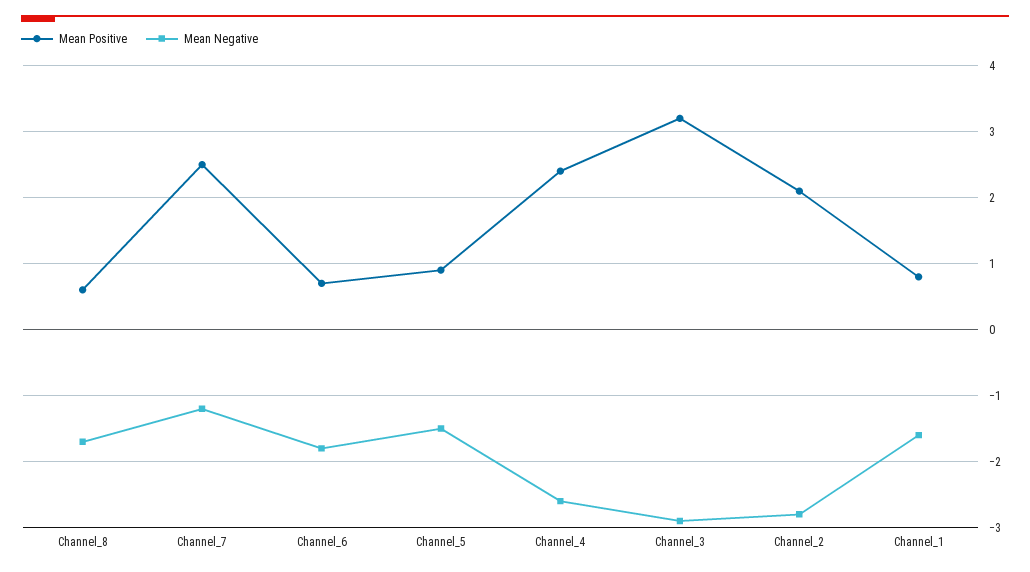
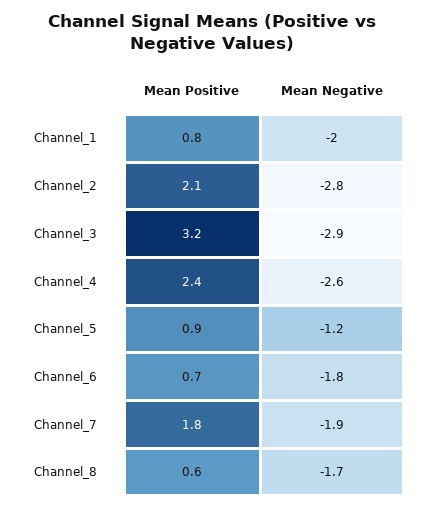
Mean Positive, Channel_7: 2.5 -> 1.8
Mean Negative, Channel_7: -1.2 -> -1.9
Mean Negative, Channel_5: -1.5 -> -1.2
Mean Negative, Channel_1: -1.6 -> -2

